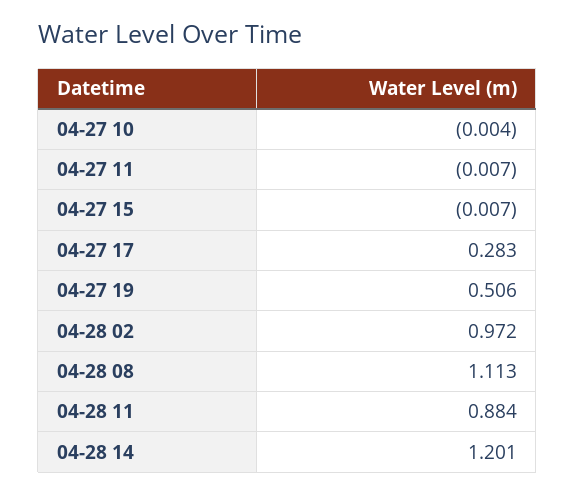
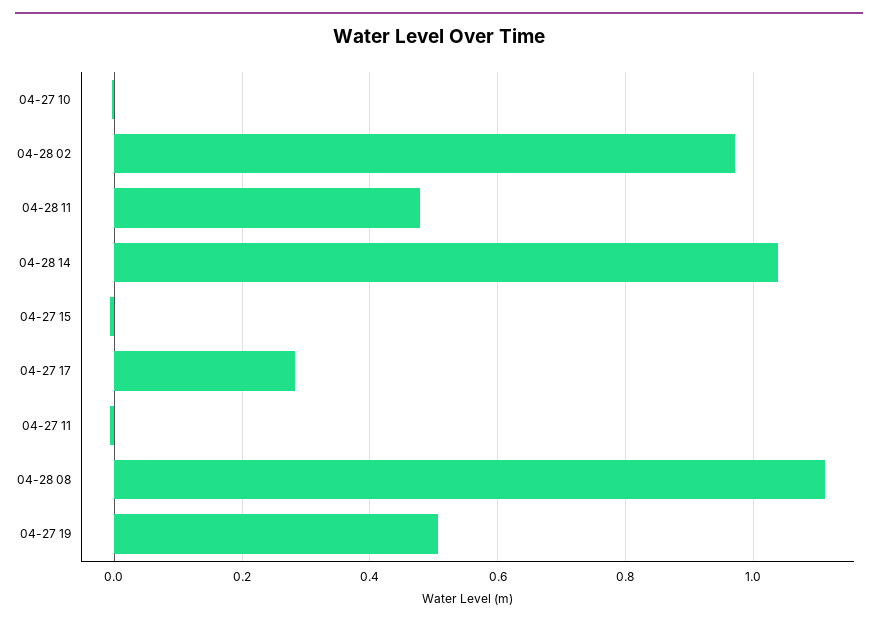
04-28 11: 0.884 -> 0.48
04-28 14: 1.201 -> 1.04

